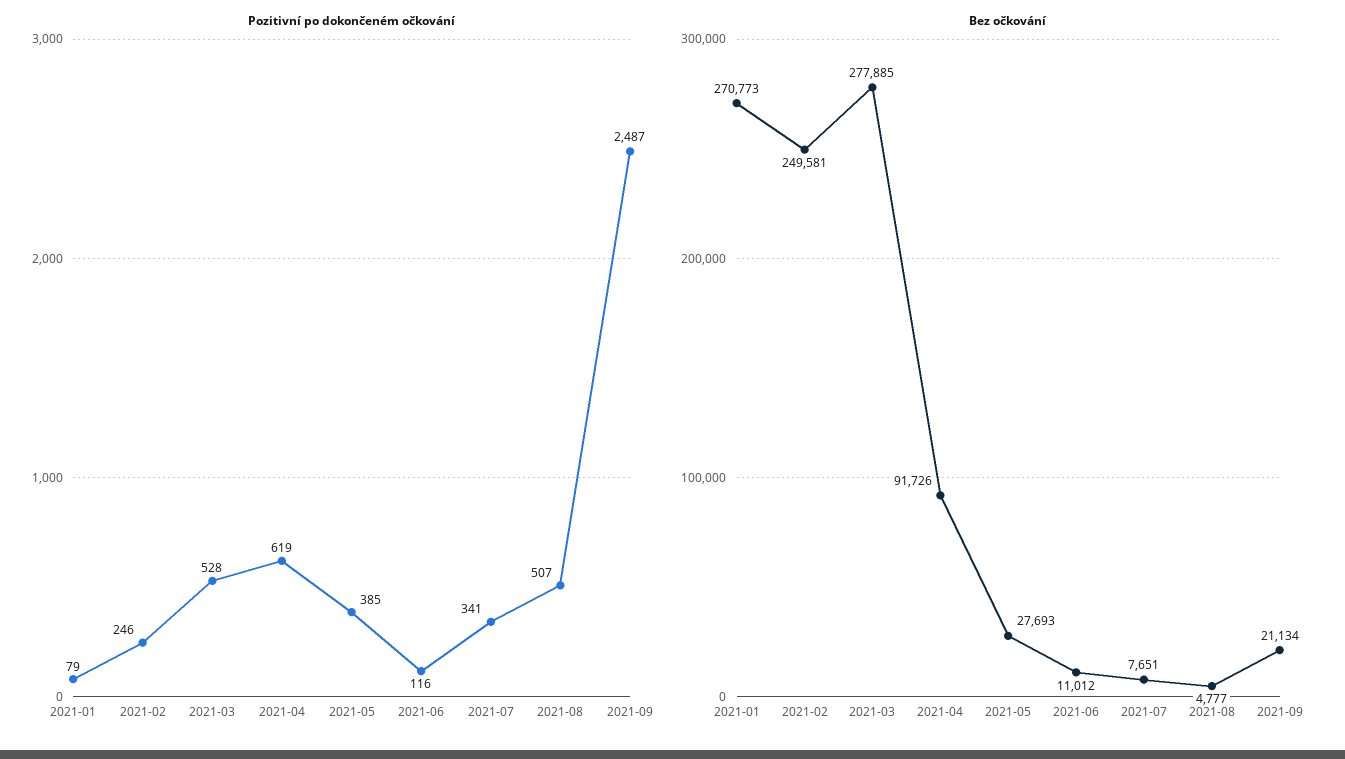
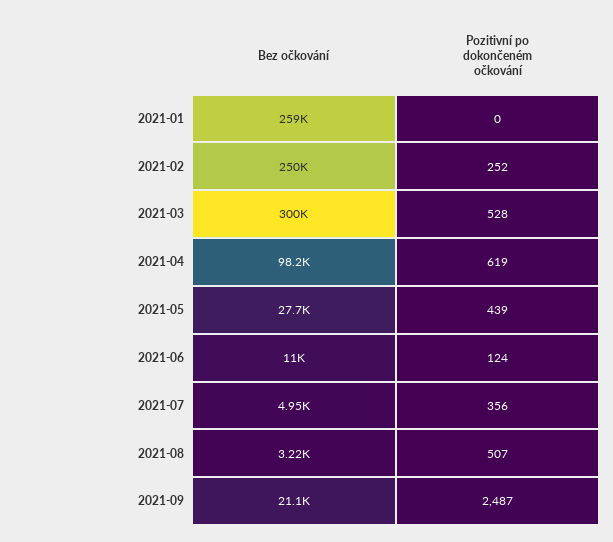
Pozitivní po dokončeném očkování, 2021-01: 79 -> 0
Pozitivní po dokončeném očkování, 2021-02: 246 -> 252
Pozitivní po dokončeném očkování, 2021-05: 385 -> 439
Pozitivní po dokončeném očkování, 2021-06: 116 -> 124
Pozitivní po dokončeném očkování, 2021-07: 341 -> 356
Bez očkování, 2021-01: 270773 -> 259000
Bez očkování, 2021-03: 277885 -> 300000
Bez očkování, 2021-04: 91726 -> 98200
Bez očkování, 2021-07: 7651 -> 4950
Bez očkování, 2021-08: 4777 -> 3220

